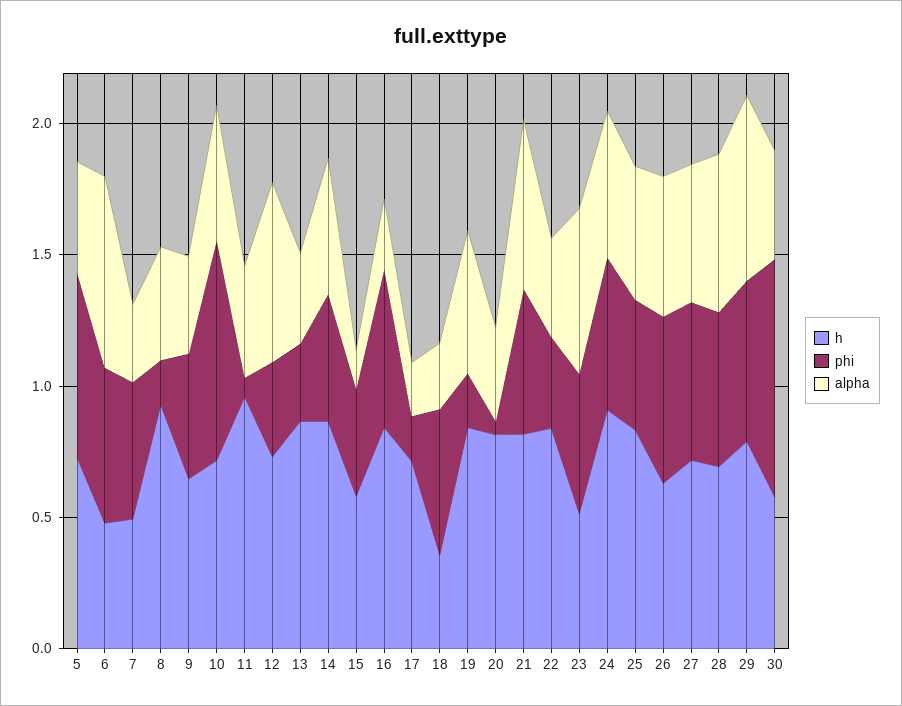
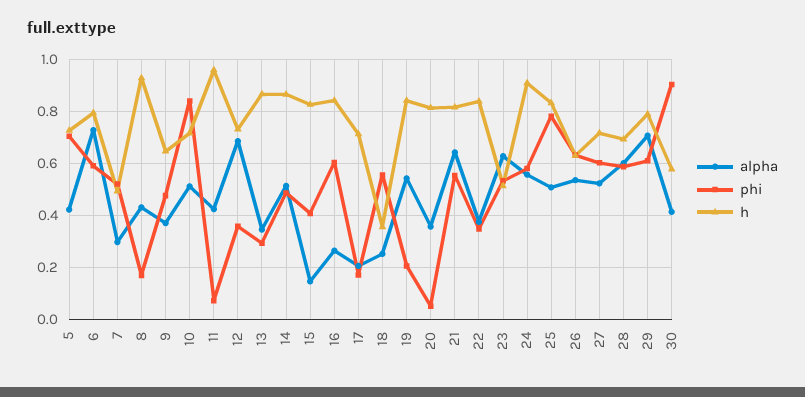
h, 6: 0.5 -> 0.8
h, 15: 0.6 -> 0.825
phi, 25: 0.5 -> 0.775

